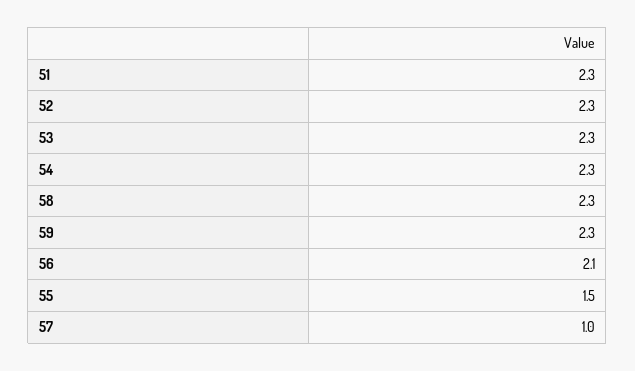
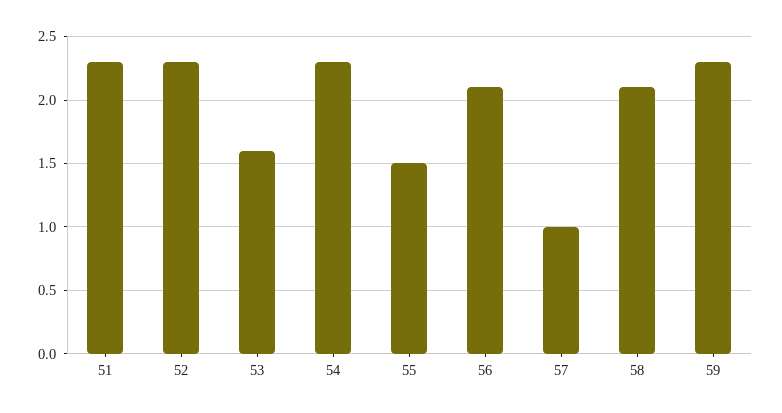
53: 2.3 -> 1.6
58: 2.3 -> 2.1

